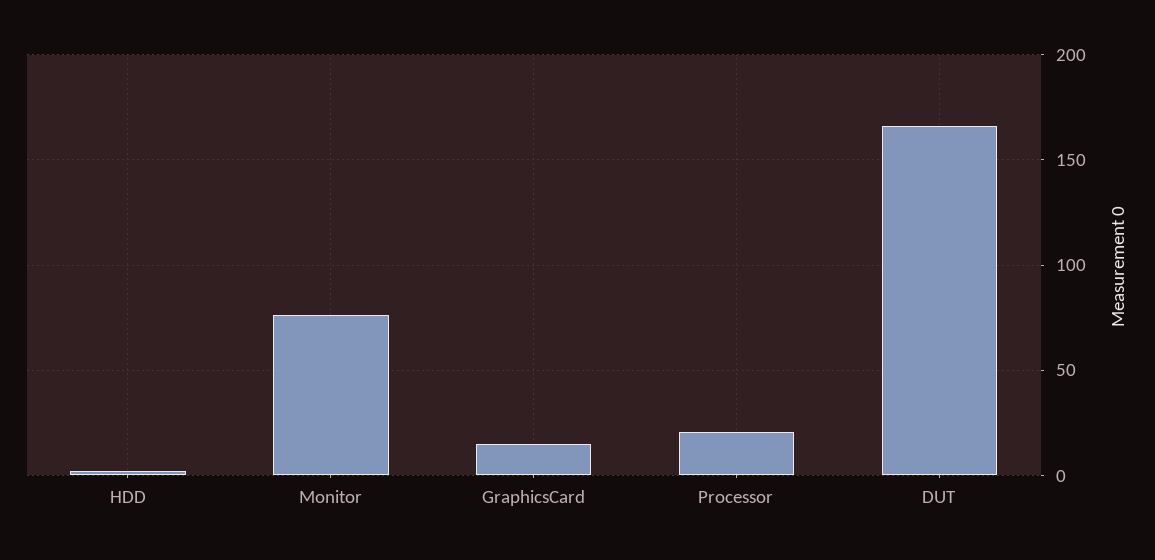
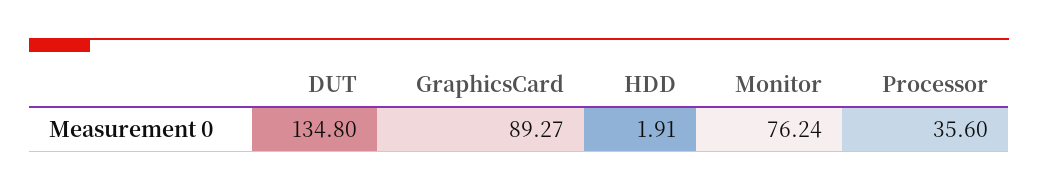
GraphicsCard: 15 -> 89.27
Processor: 20 -> 35.6
DUT: 165 -> 134.8

